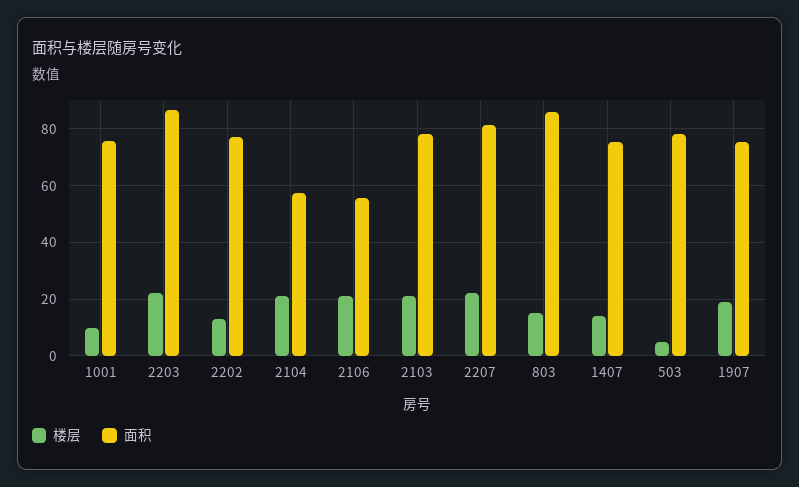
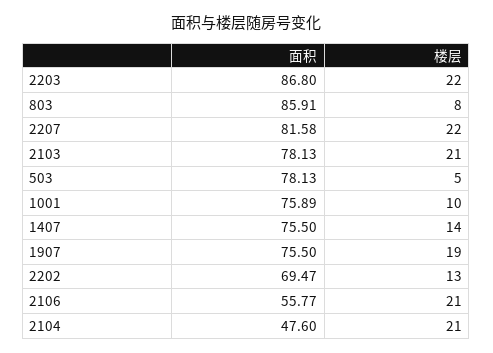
面积, 2202: 77.5 -> 69.47
面积, 2104: 57.5 -> 47.6
楼层, 803: 15 -> 8

